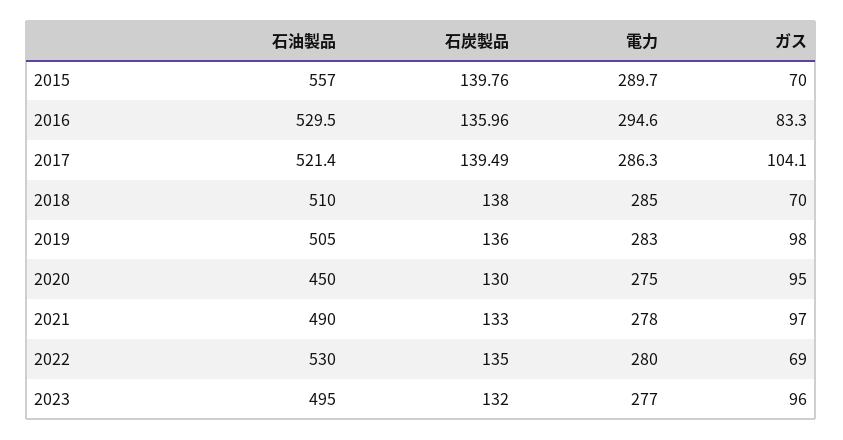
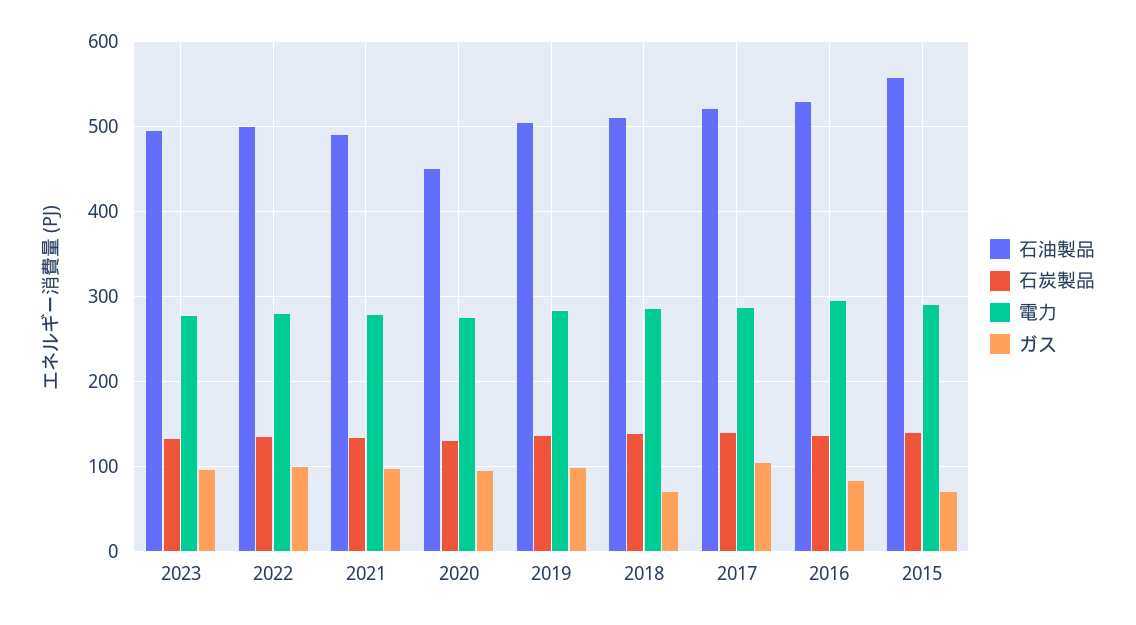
石油製品, 2022: 530 -> 500
ガス, 2022: 69 -> 100

